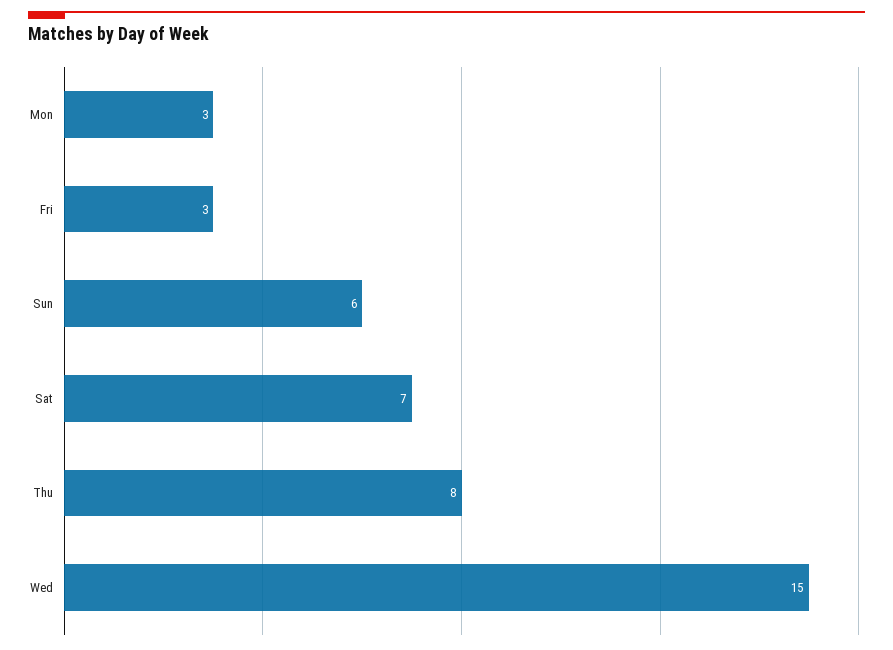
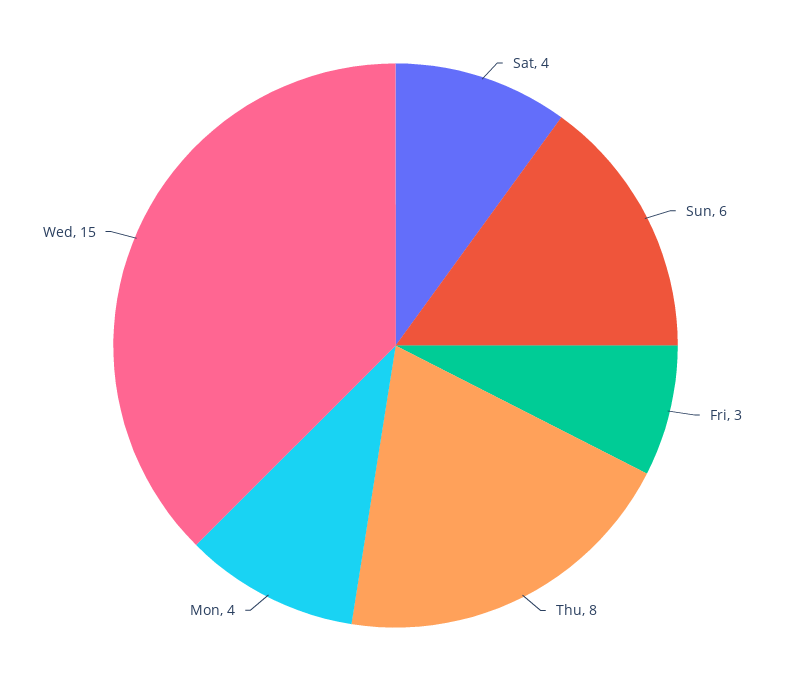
Mon: 3 -> 4
Sat: 7 -> 4

